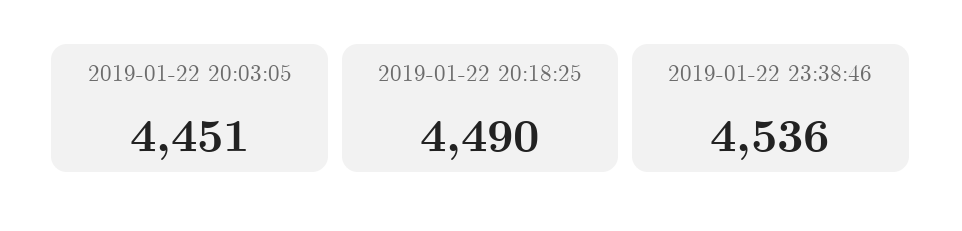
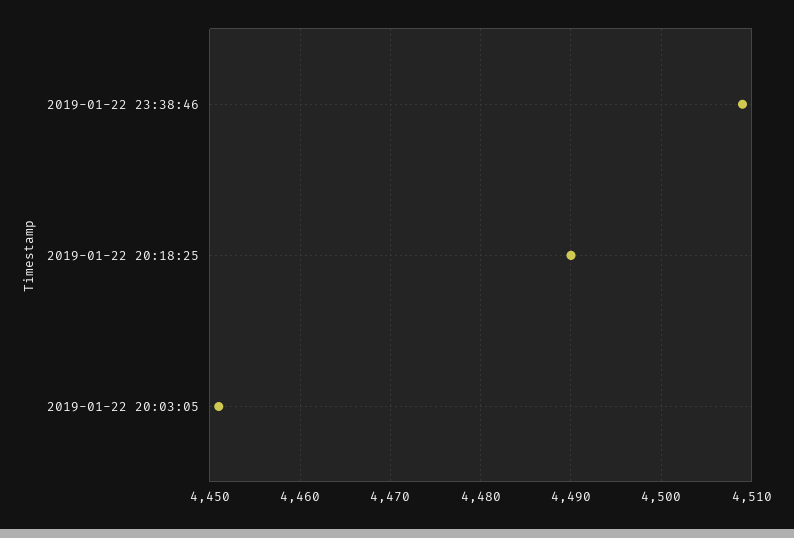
2019-01-22 23:38:46: 4536 -> 4509

